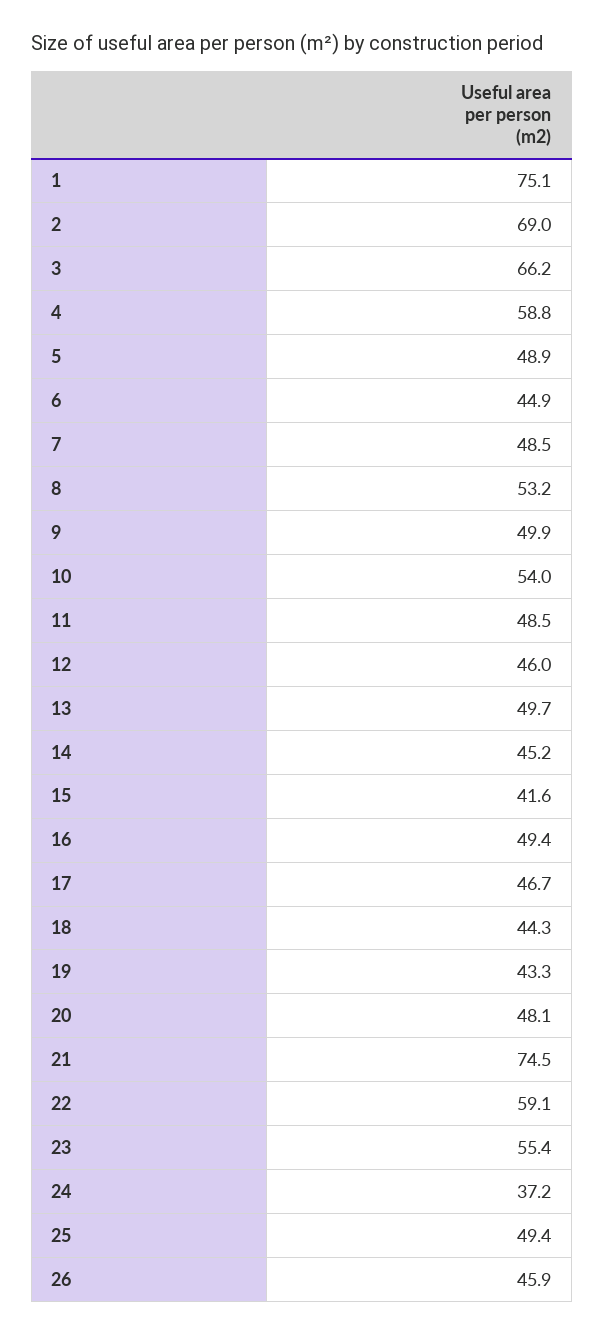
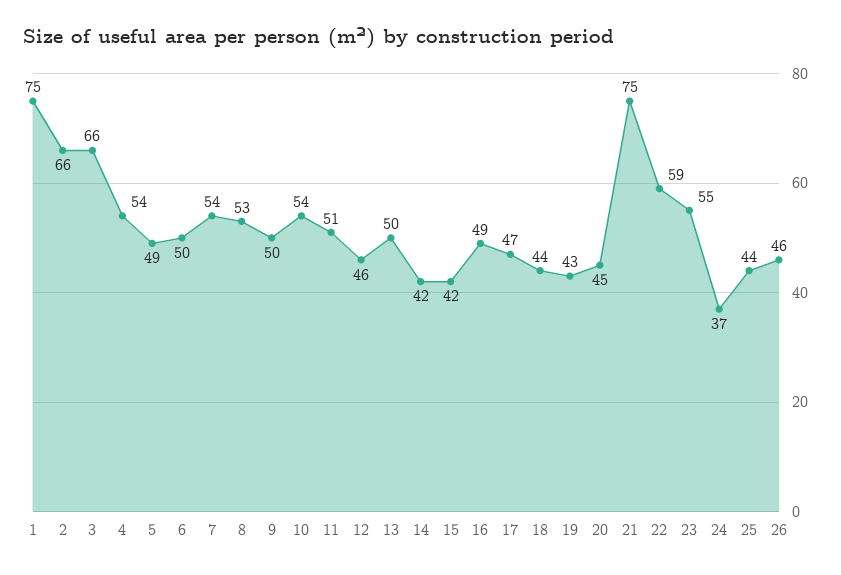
2: 69 -> 66
4: 58.8 -> 54
6: 44.9 -> 50
7: 48.5 -> 54
11: 48.5 -> 51
14: 45.2 -> 42
20: 48.1 -> 45
25: 49.4 -> 44

